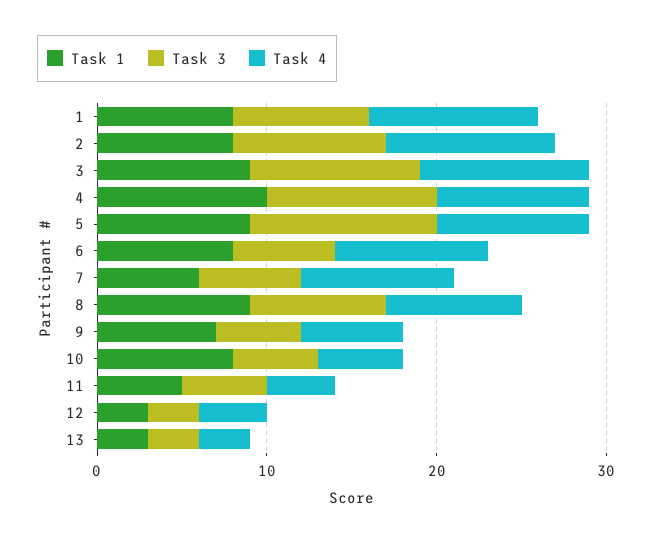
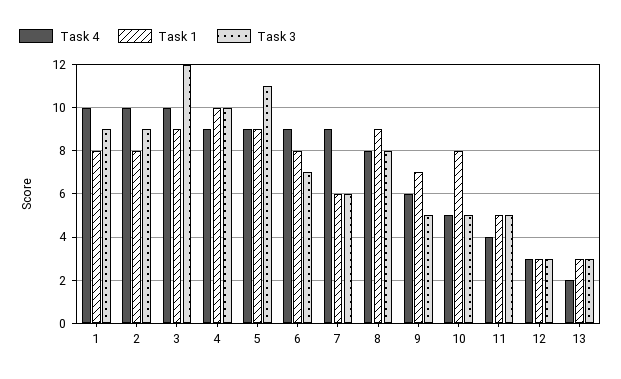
Task 3, 1: 8 -> 9
Task 3, 3: 10 -> 12
Task 3, 6: 6 -> 7
Task 4, 12: 4 -> 3
Task 4, 13: 3 -> 2

